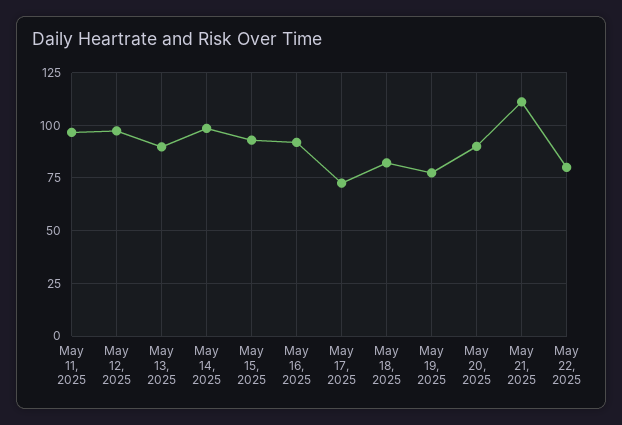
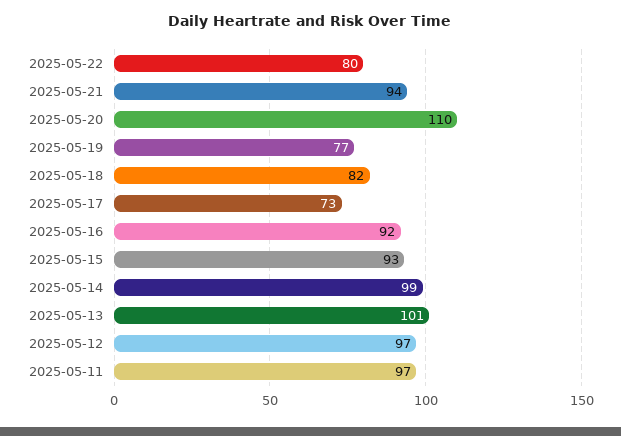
May 13, 2025: 90 -> 101
May 20, 2025: 90 -> 110
May 21, 2025: 110 -> 94

